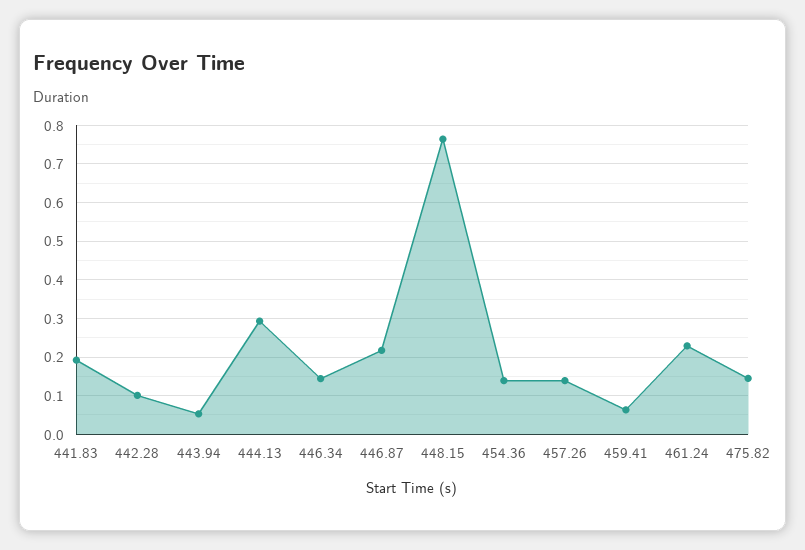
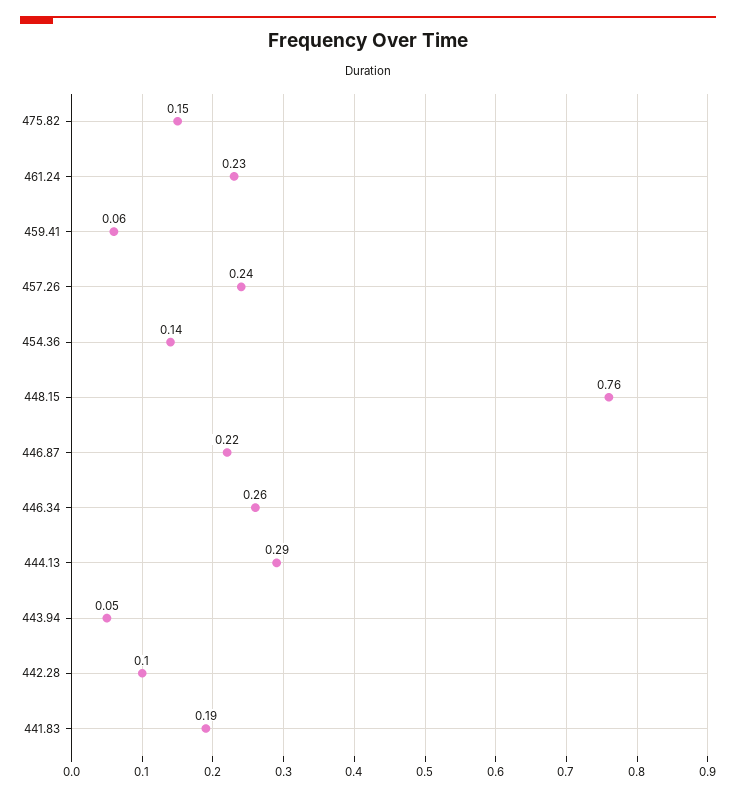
446.34: 0.14 -> 0.26
457.26: 0.14 -> 0.24

